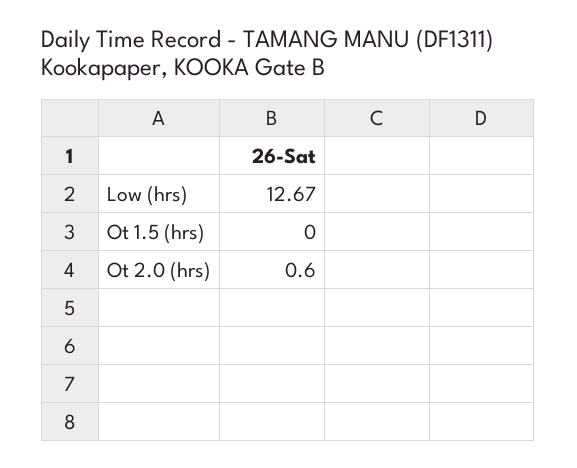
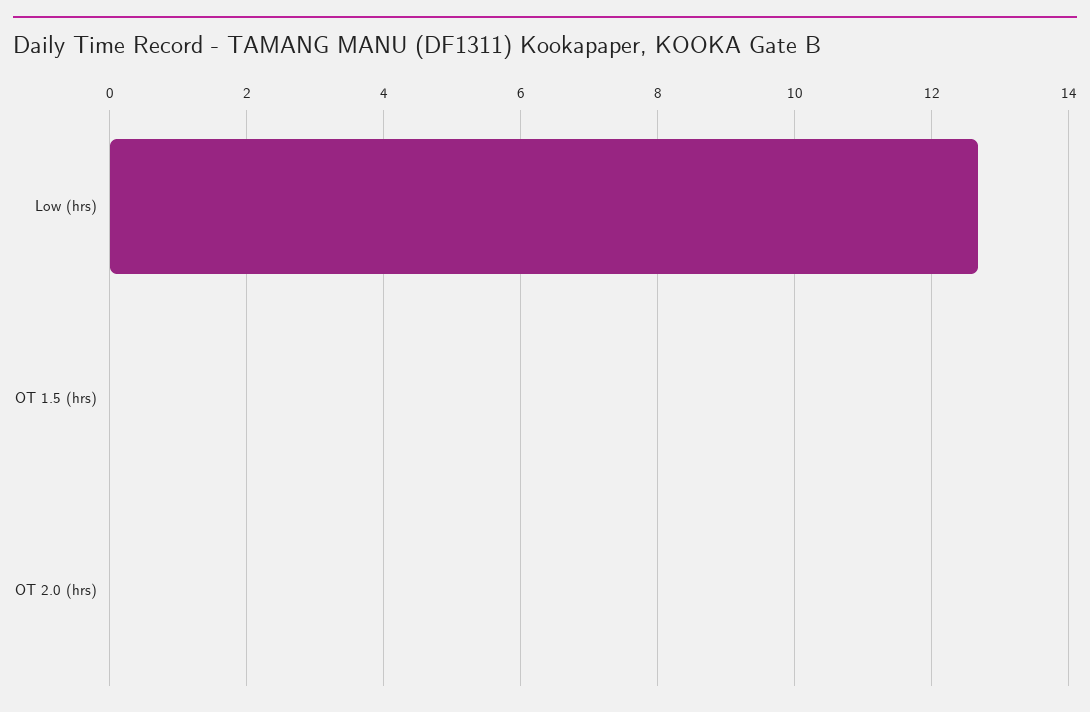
Ot 2.0 (hrs): 0.6 -> 0

